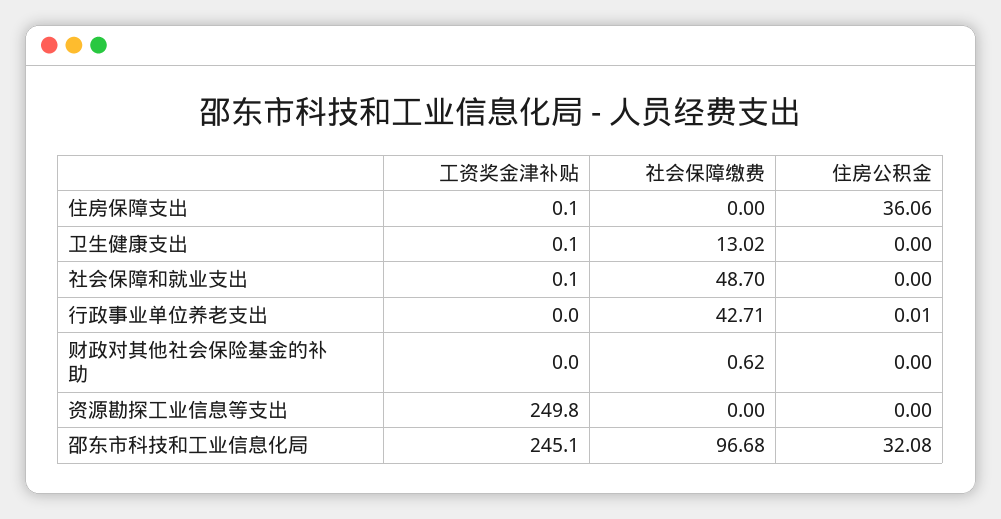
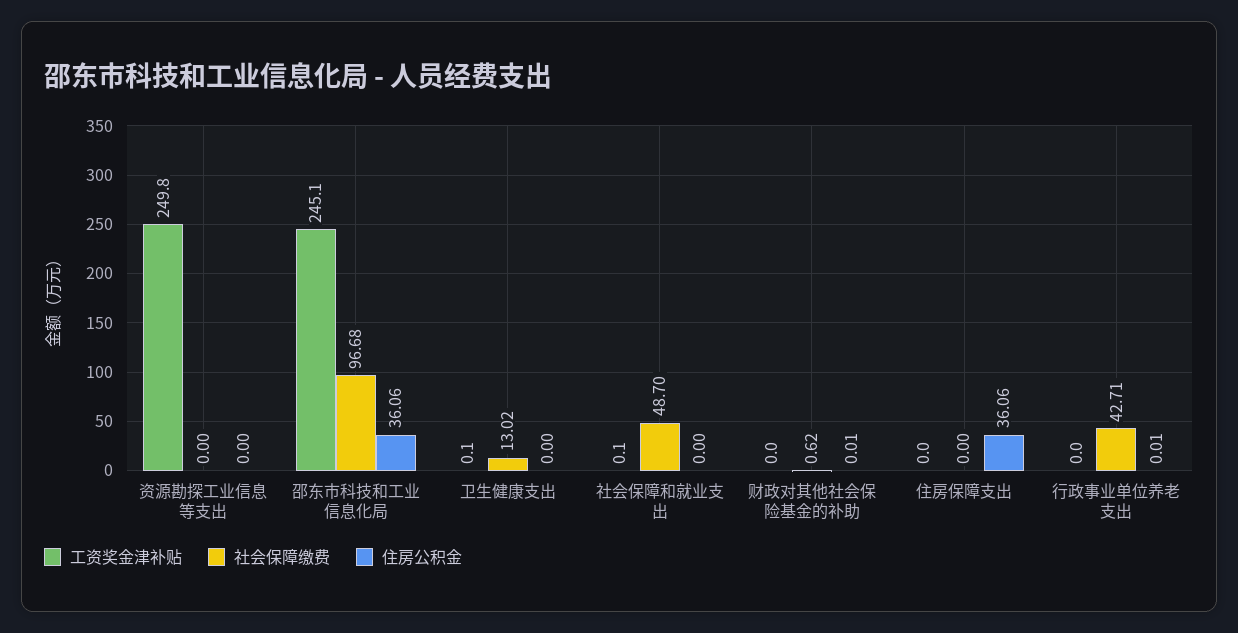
工资奖金津补贴, 住房保障支出: 0.1 -> 0
住房公积金, 财政对其他社会保险基金的补助: 0 -> 0.01
住房公积金, 邵东市科技和工业信息化局: 32.08 -> 36.06

